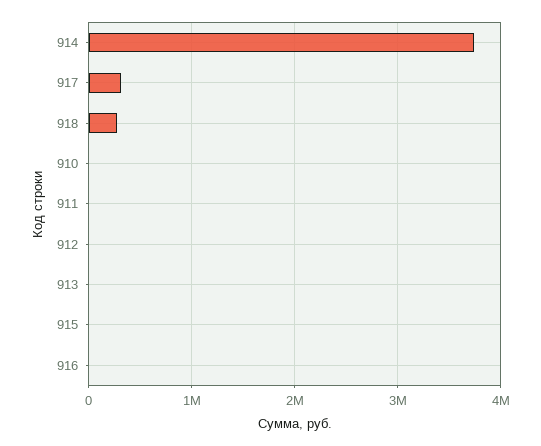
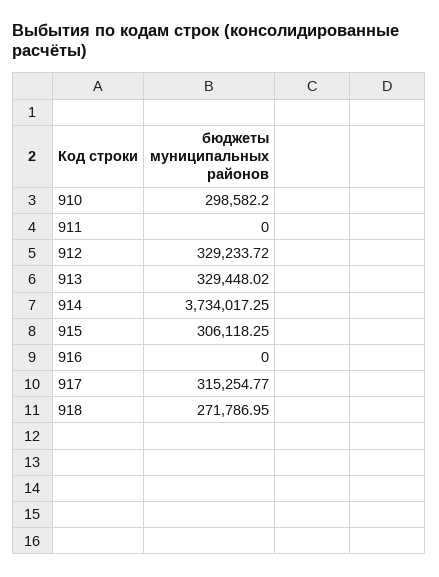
910: 0 -> 298582.2
912: 0 -> 329233.72
913: 0 -> 329448.02
915: 0 -> 306118.25

